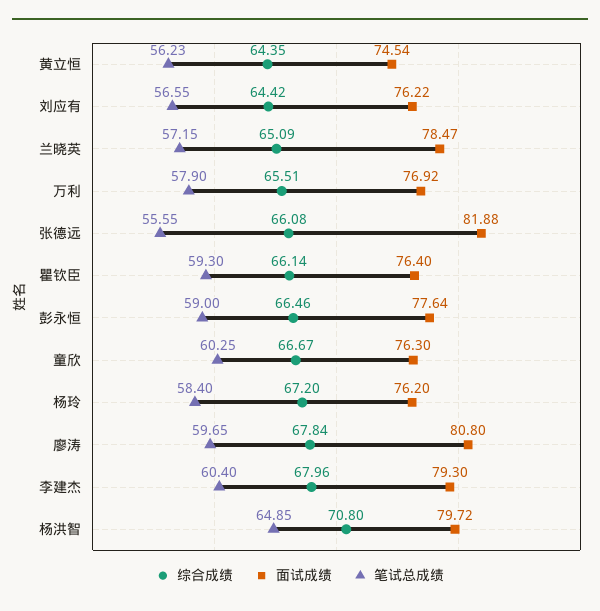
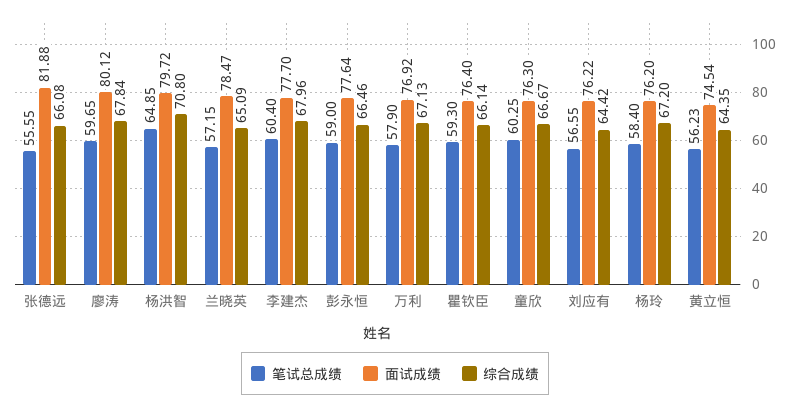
综合成绩, 万利: 65.51 -> 67.13
面试成绩, 廖涛: 80.8 -> 80.12
面试成绩, 李建杰: 79.3 -> 77.7

